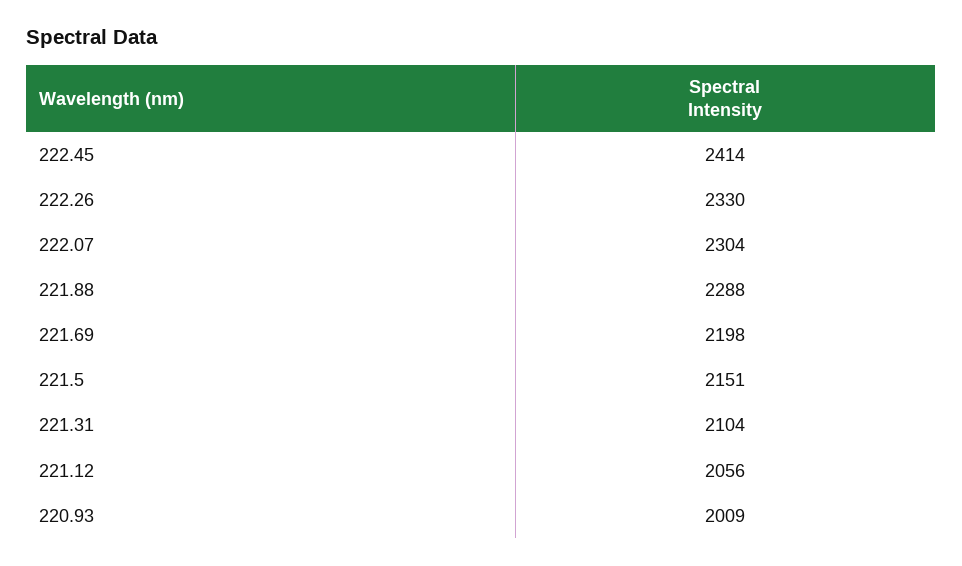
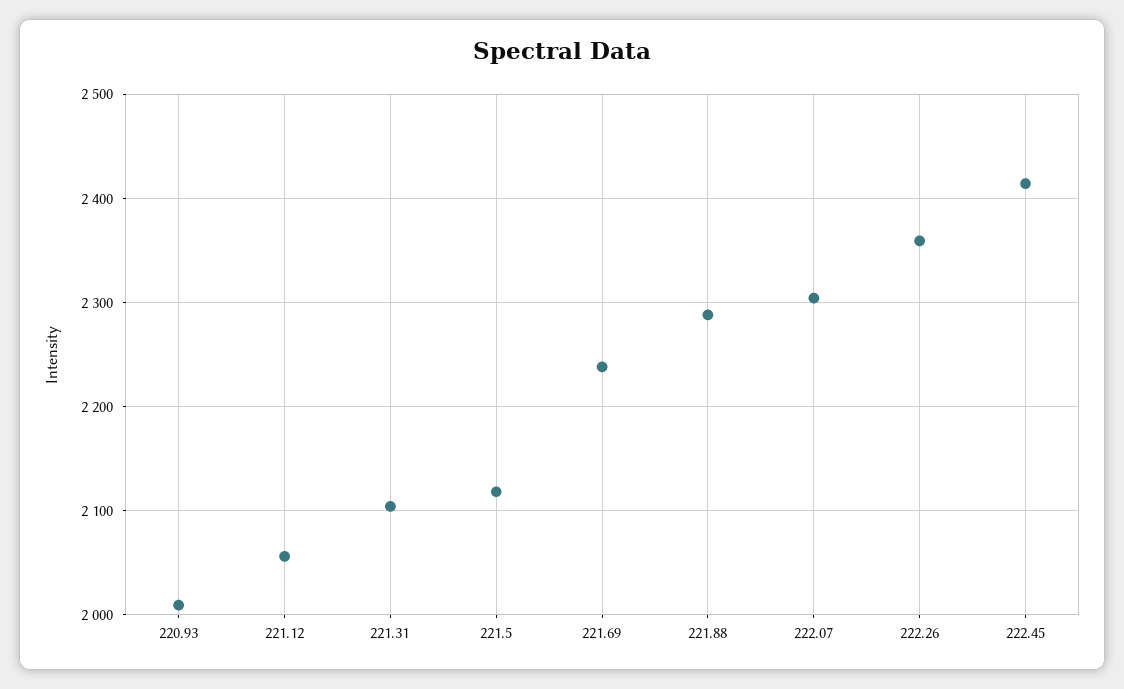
222.26: 2330 -> 2360
221.69: 2198 -> 2240
221.5: 2151 -> 2120

